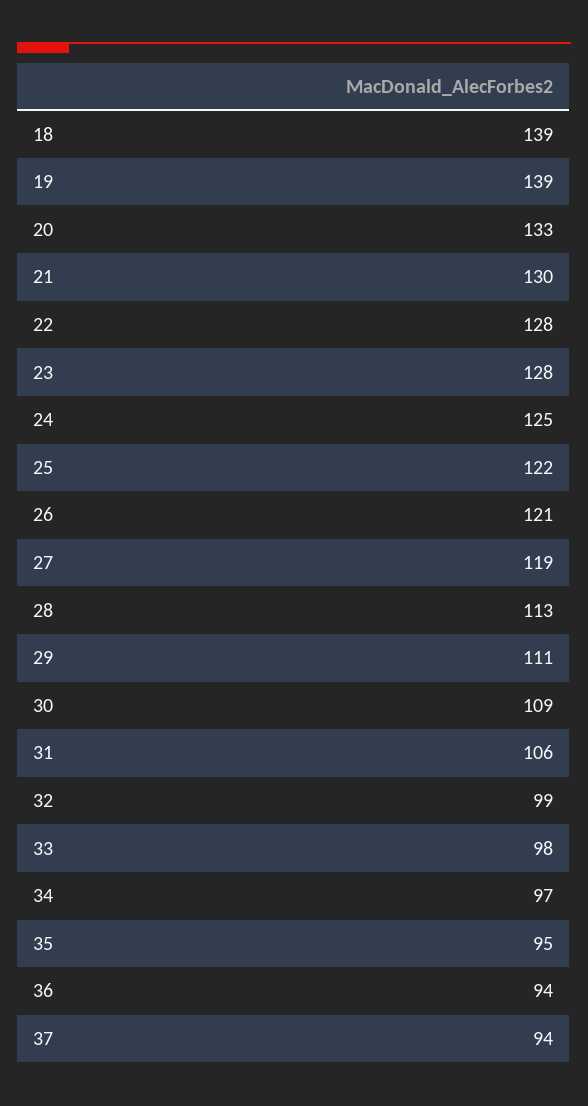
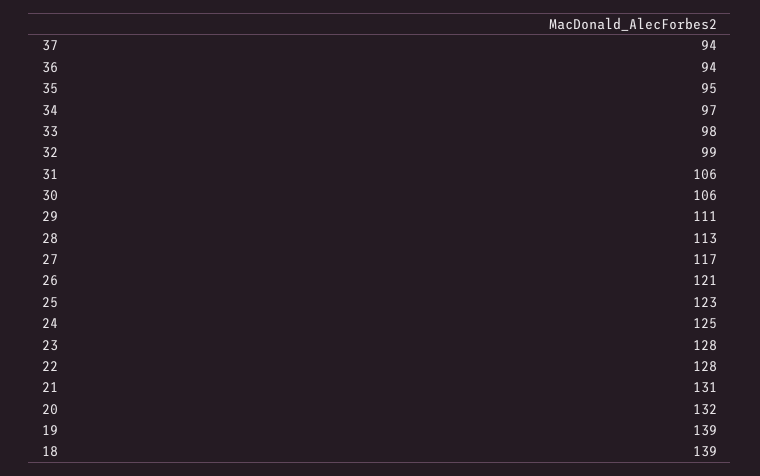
20: 133 -> 132
21: 130 -> 131
25: 122 -> 123
27: 119 -> 117
30: 109 -> 106

